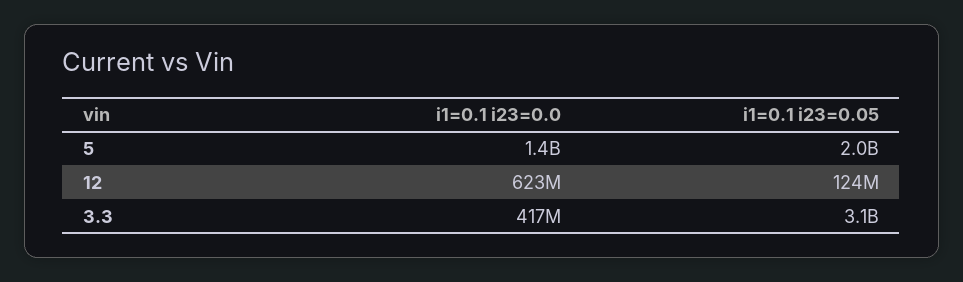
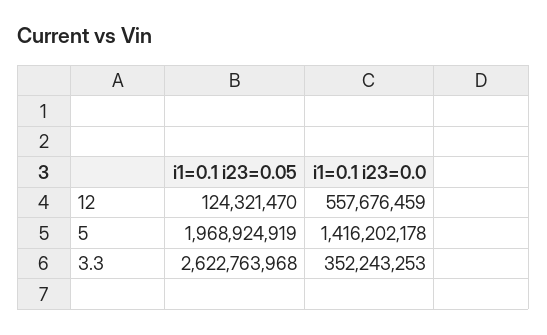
i1=0.1 i23=0.0, 12: 623000000 -> 557676459
i1=0.1 i23=0.0, 3.3: 417000000 -> 352243253
i1=0.1 i23=0.05, 3.3: 3100000000 -> 2622763968

